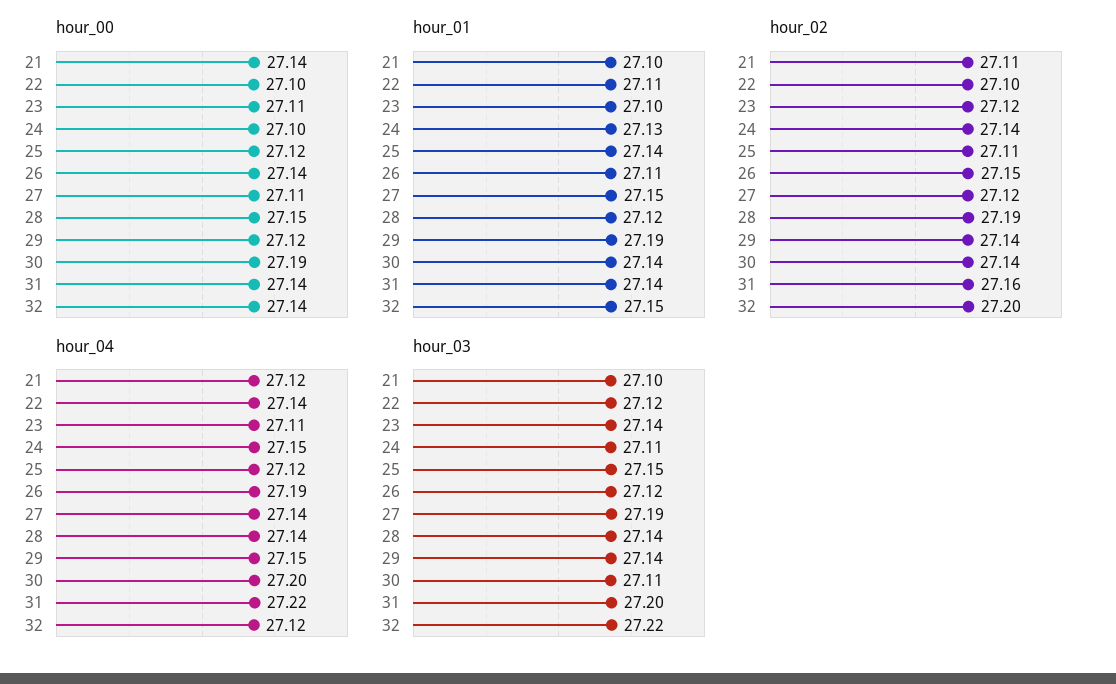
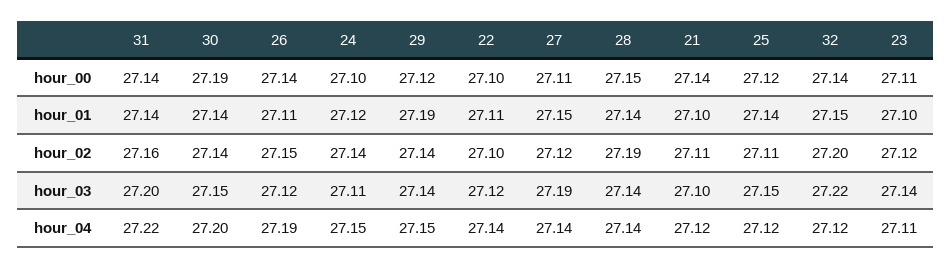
hour_01, 24: 27.13 -> 27.12
hour_01, 28: 27.12 -> 27.14
hour_03, 30: 27.11 -> 27.15

